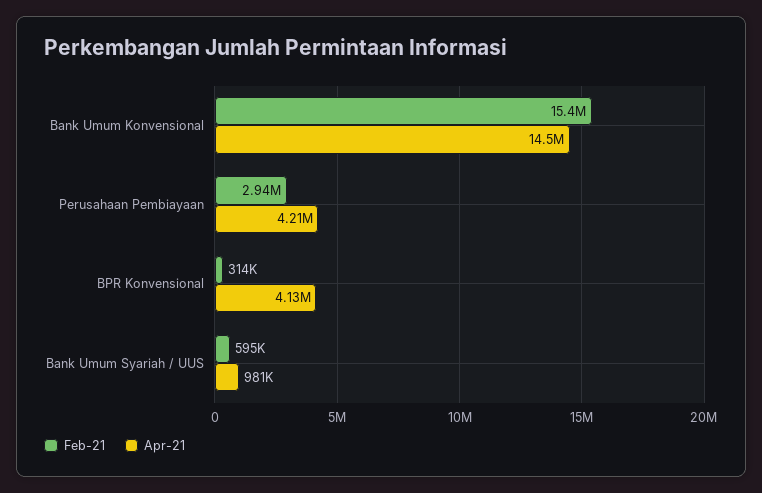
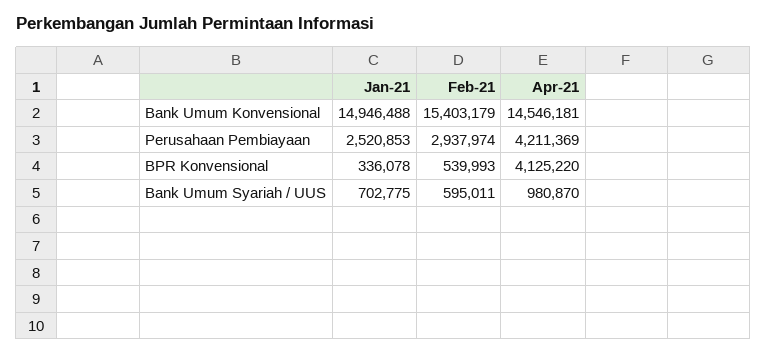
Feb-21, BPR Konvensional: 314000 -> 539993
Jan-21, Bank Umum Konvensional: none -> 14946488
Jan-21, Perusahaan Pembiayaan: none -> 2520853
Jan-21, BPR Konvensional: none -> 336078
Jan-21, Bank Umum Syariah / UUS: none -> 702775

